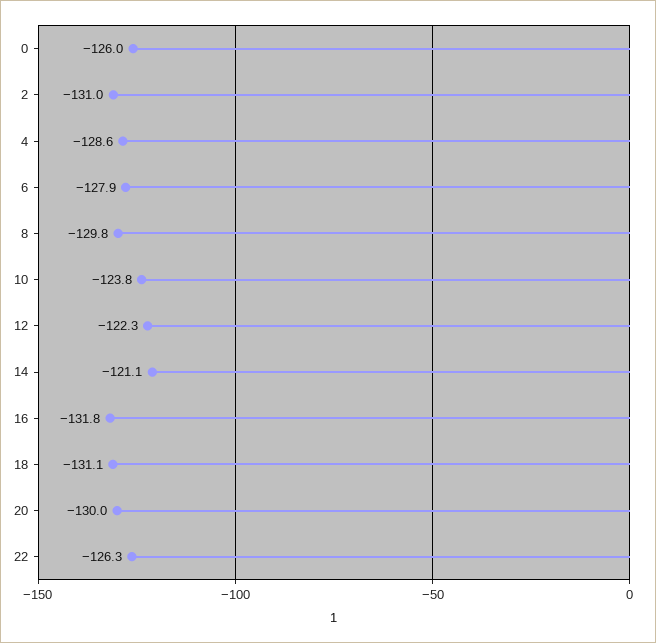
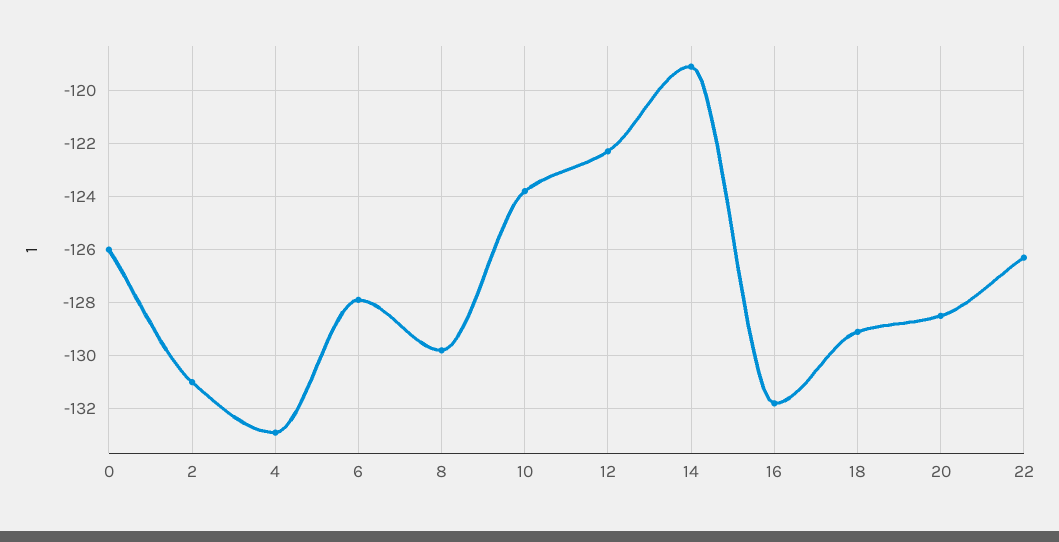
4: -128.6 -> -133
14: -121.1 -> -119
18: -131.1 -> -129
20: -130 -> -128.5

